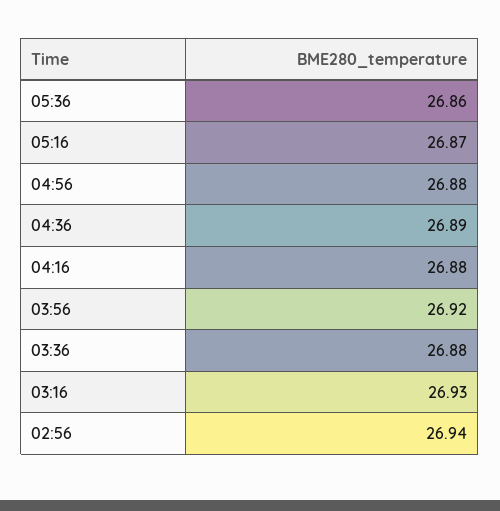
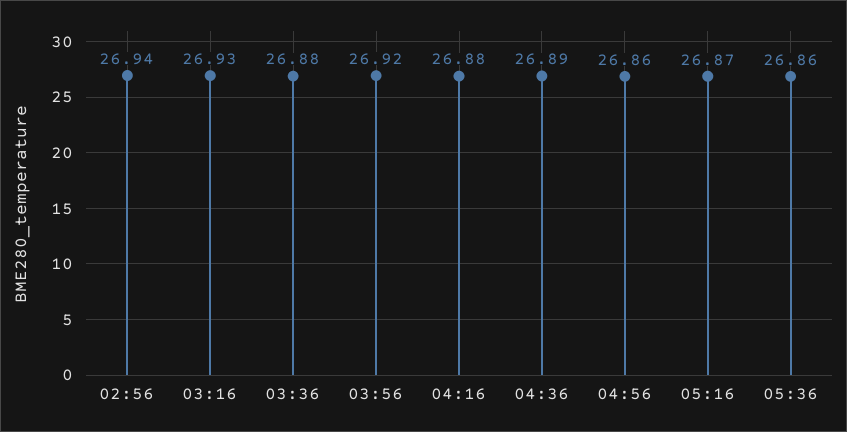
04:56: 26.88 -> 26.86

